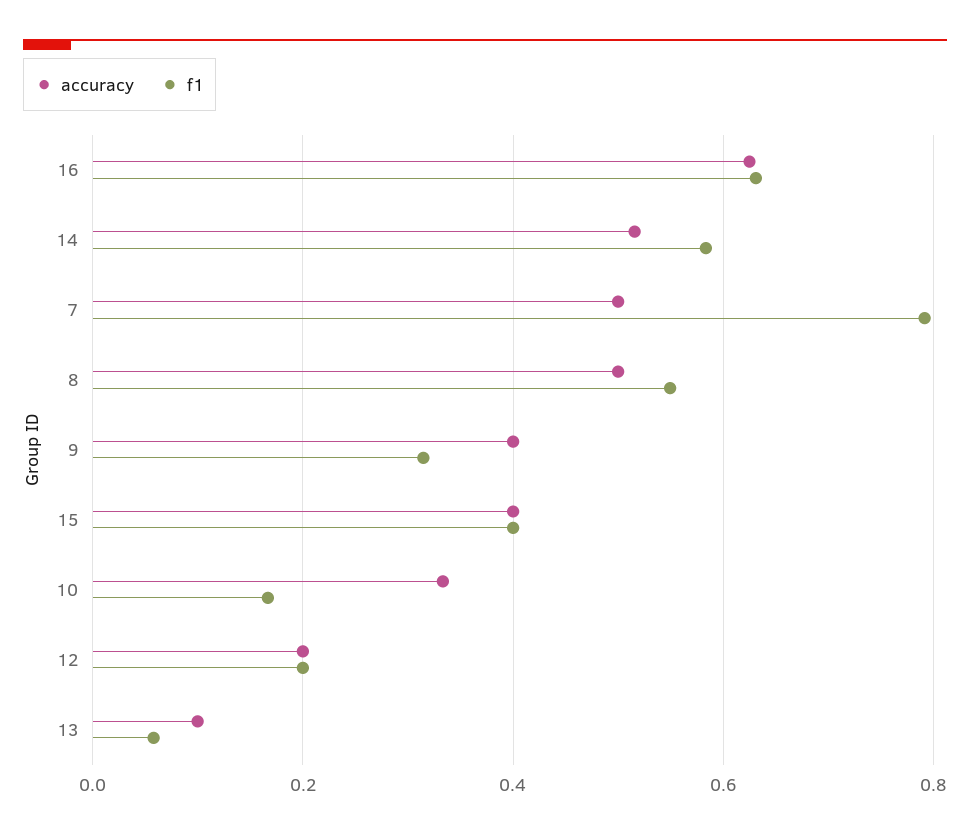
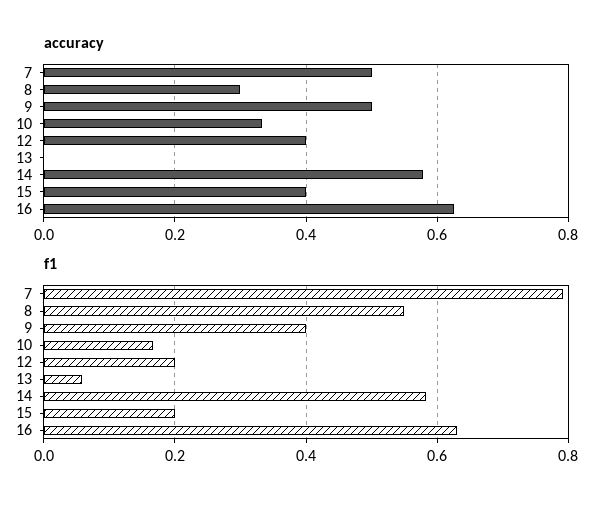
accuracy, 14: 0.52 -> 0.58
accuracy, 8: 0.5 -> 0.3
accuracy, 9: 0.4 -> 0.5
f1, 9: 0.32 -> 0.4
f1, 15: 0.4 -> 0.2
accuracy, 12: 0.2 -> 0.4
accuracy, 13: 0.1 -> 0

